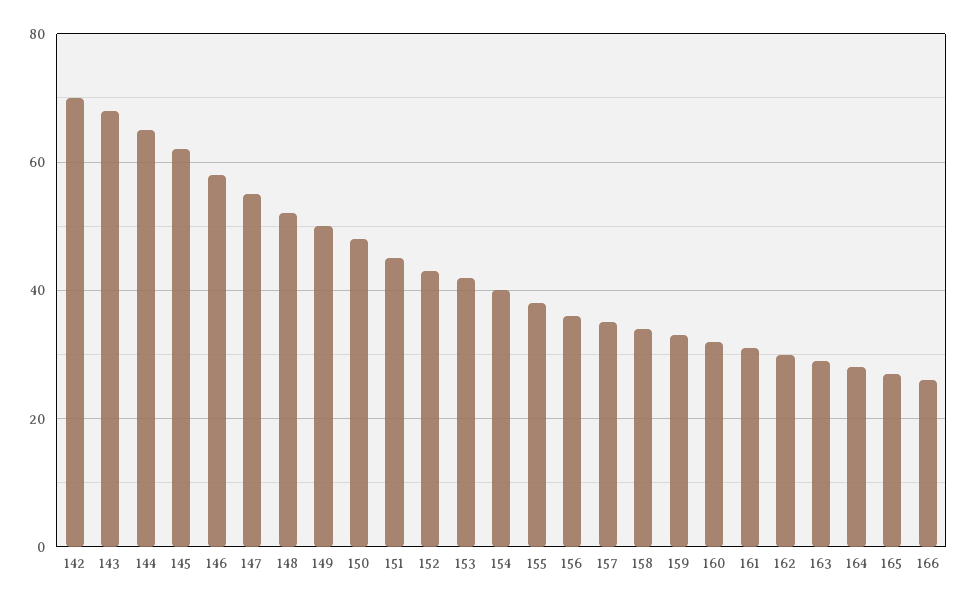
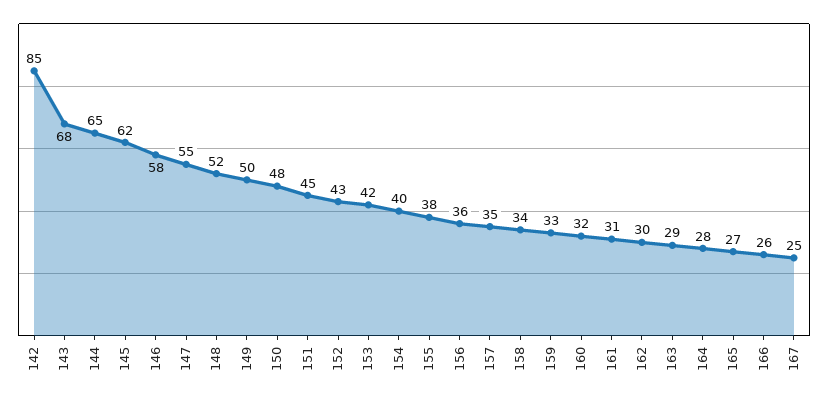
142: 70 -> 85
167: none -> 25

